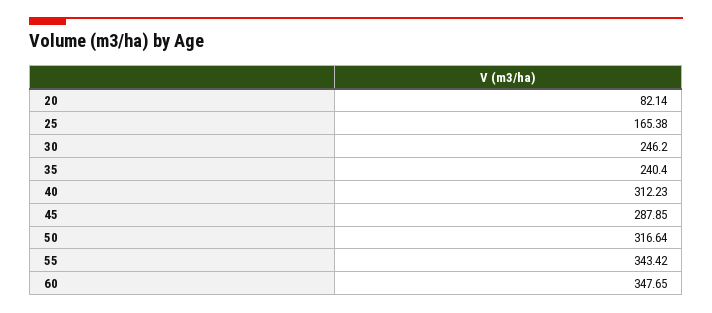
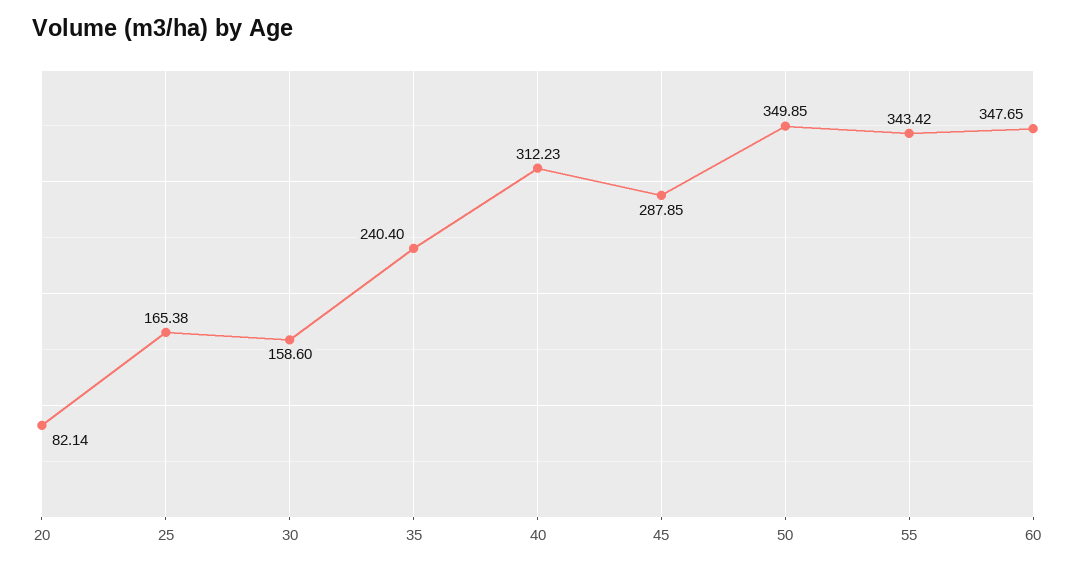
30: 246.2 -> 158.6
50: 316.64 -> 349.85

